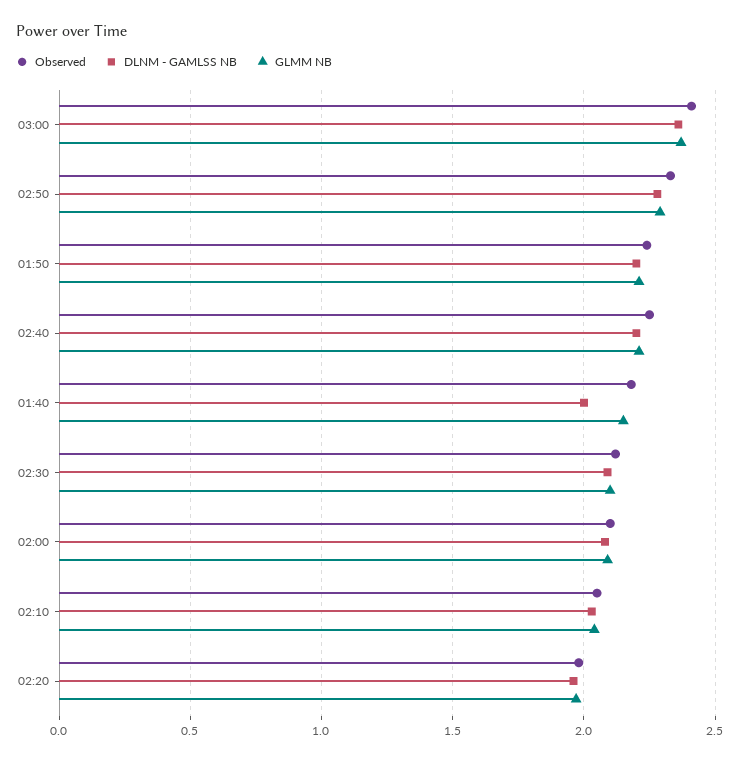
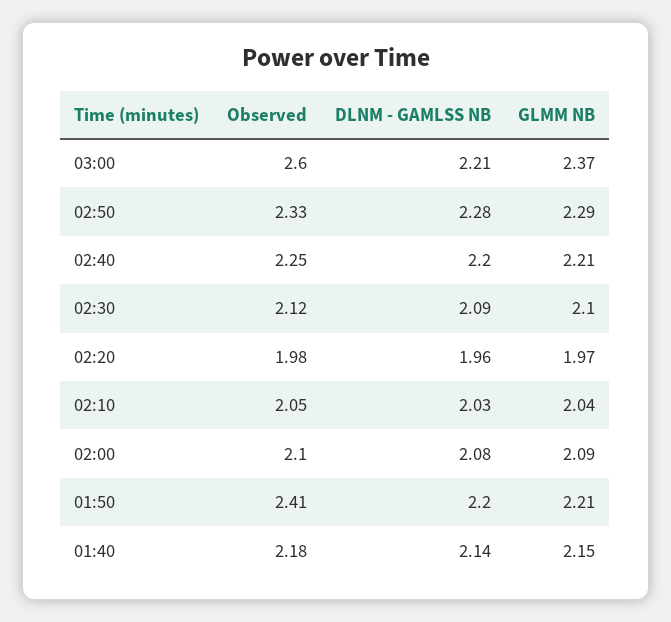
Observed, 03:00: 2.4 -> 2.6
DLNM - GAMLSS NB, 03:00: 2.35 -> 2.21
Observed, 01:50: 2.25 -> 2.41
DLNM - GAMLSS NB, 01:40: 2 -> 2.14

